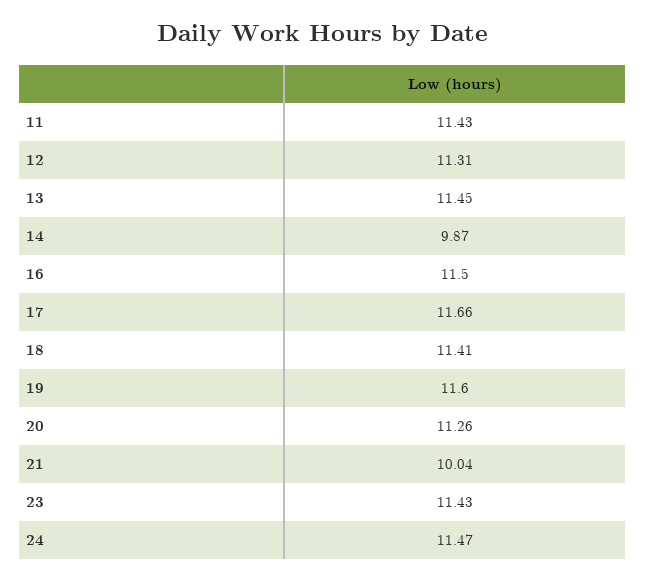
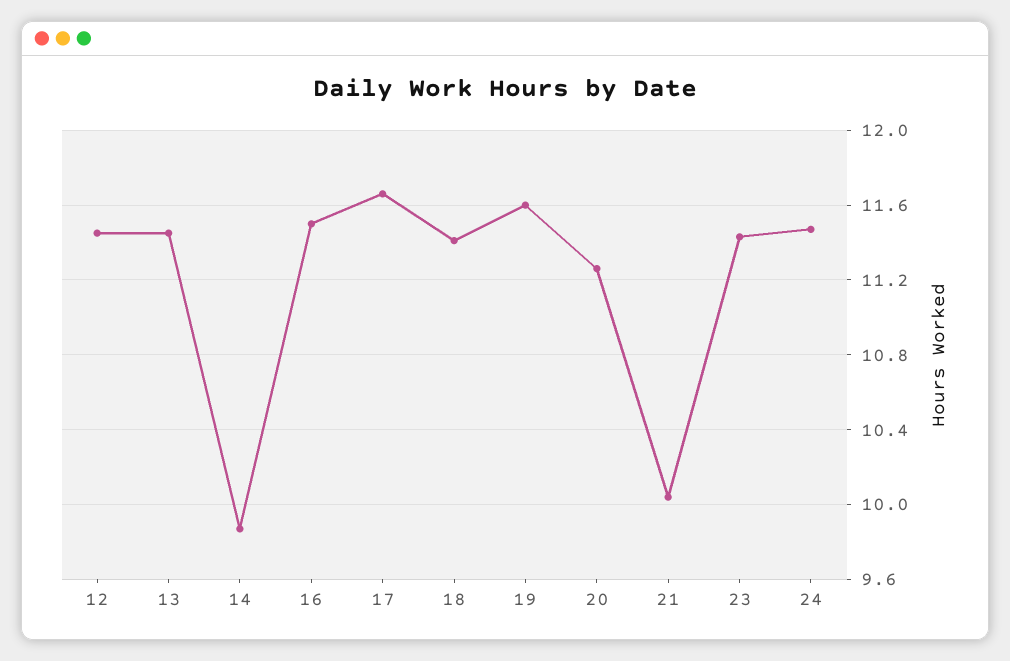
11: 11.43 -> none
12: 11.31 -> 11.45

